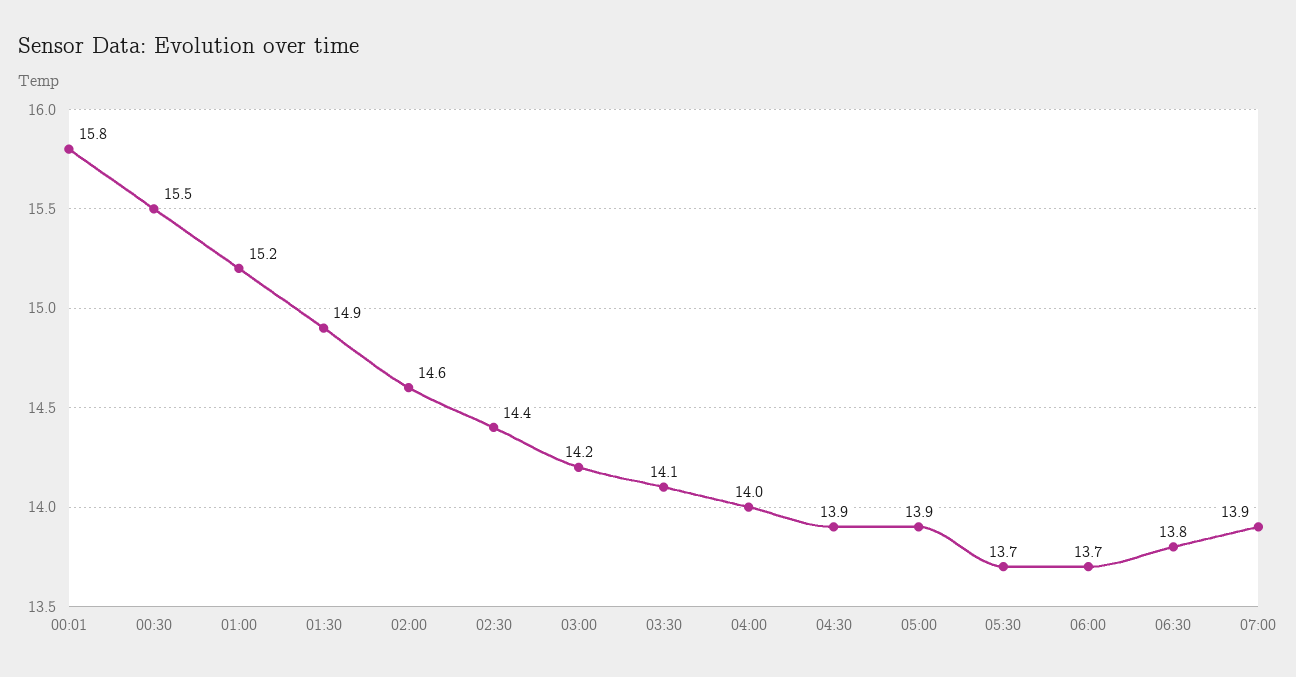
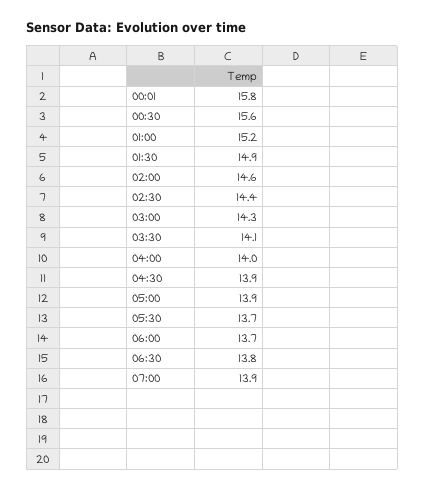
00:30: 15.5 -> 15.6
03:00: 14.2 -> 14.3

